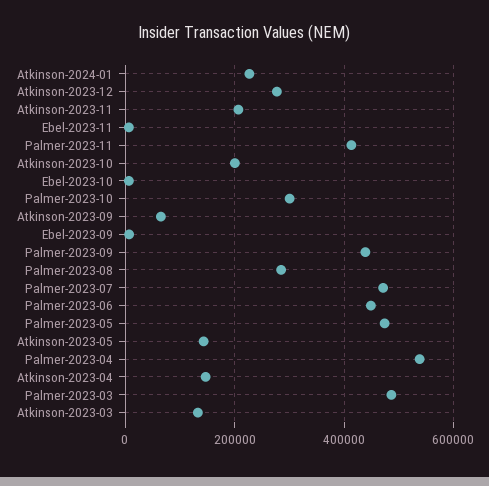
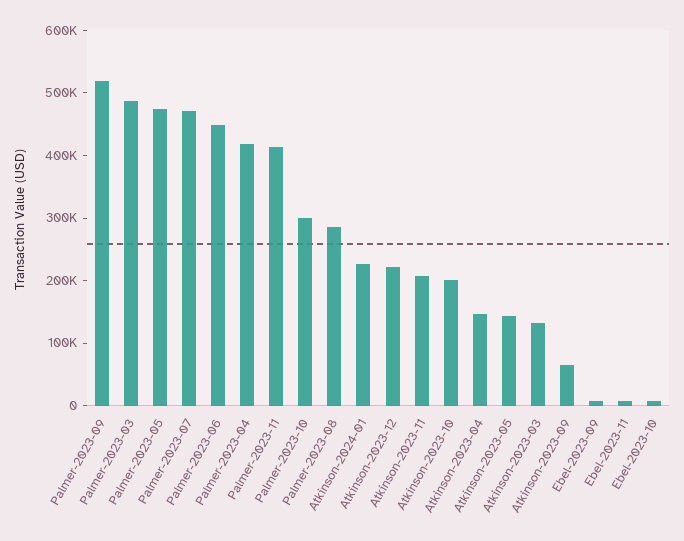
Atkinson-2023-12: 280000 -> 220000
Palmer-2023-09: 440000 -> 520000
Palmer-2023-04: 540000 -> 420000

